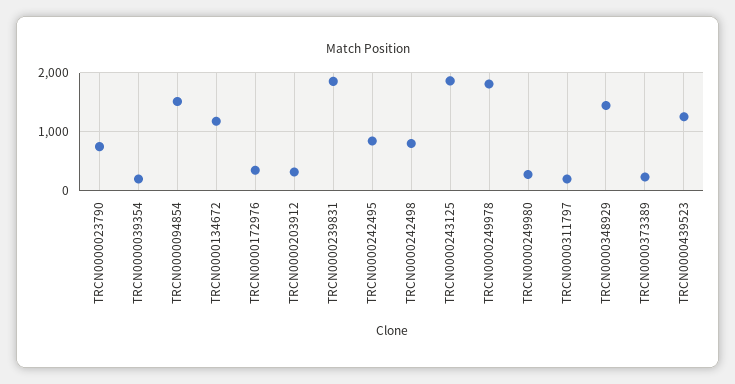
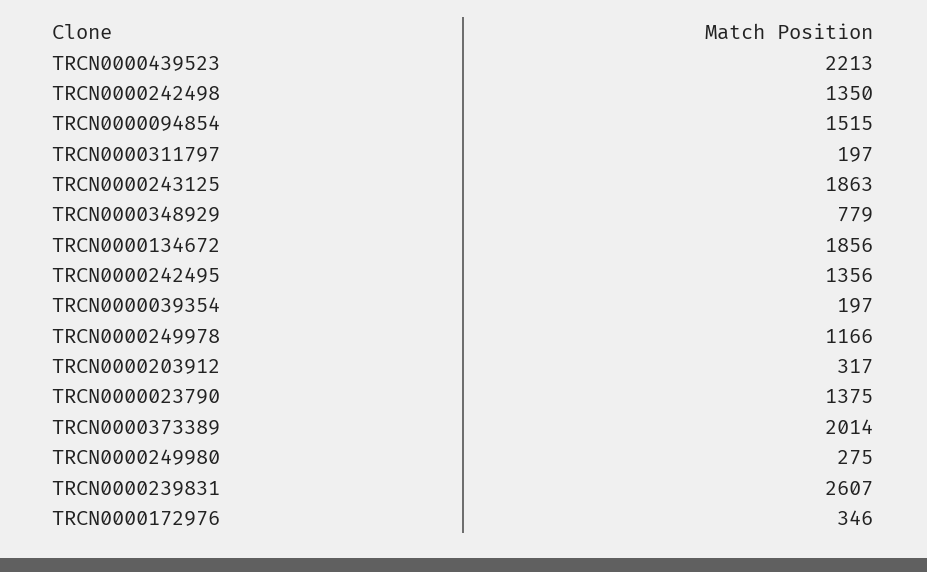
TRCN0000023790: 800 -> 1375
TRCN0000134672: 1200 -> 1856
TRCN0000239831: 1800 -> 2607
TRCN0000242495: 800 -> 1356
TRCN0000242498: 800 -> 1350
TRCN0000249978: 1800 -> 1166
TRCN0000348929: 1400 -> 779
TRCN0000373389: 200 -> 2014
TRCN0000439523: 1200 -> 2213

